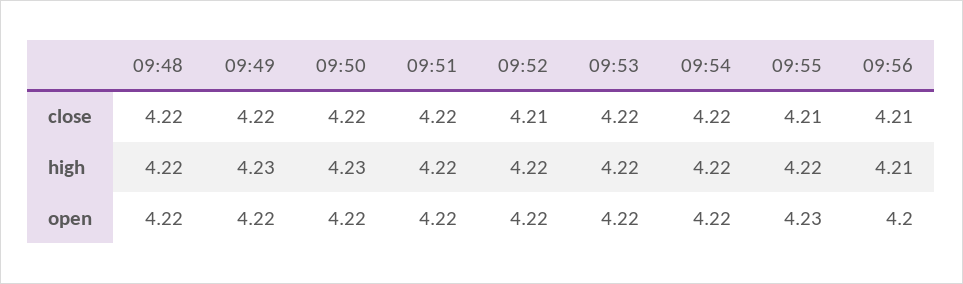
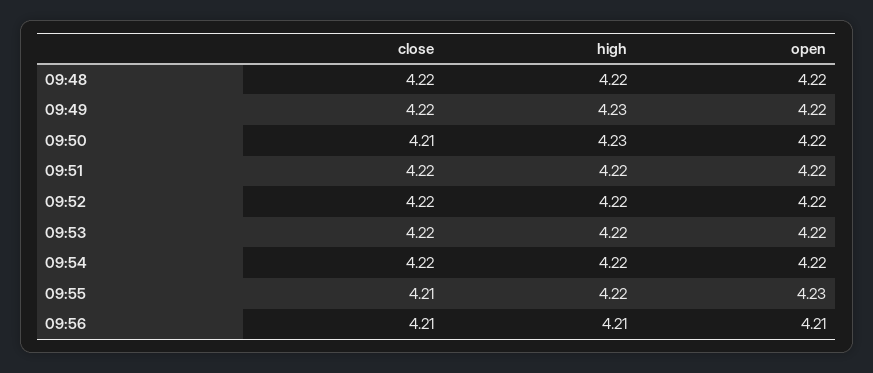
09:50, close: 4.22 -> 4.21
09:52, close: 4.21 -> 4.22
09:56, open: 4.2 -> 4.21

